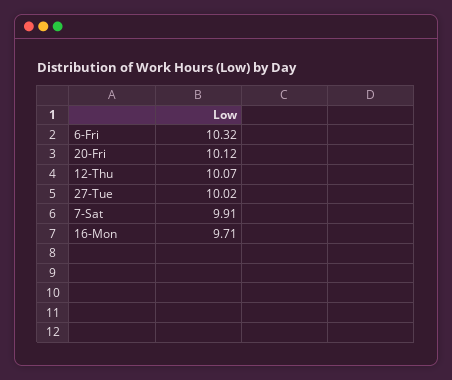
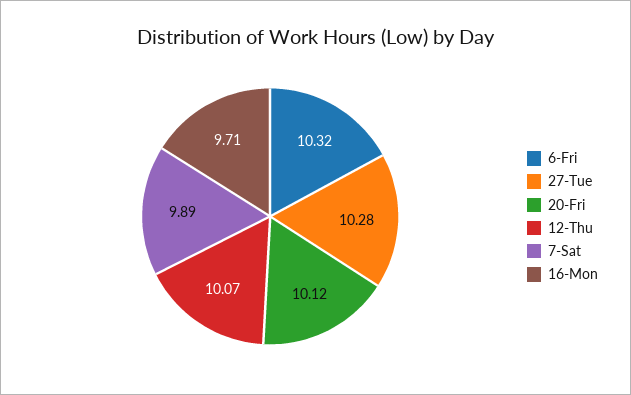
27-Tue: 10.02 -> 10.28
7-Sat: 9.91 -> 9.89

